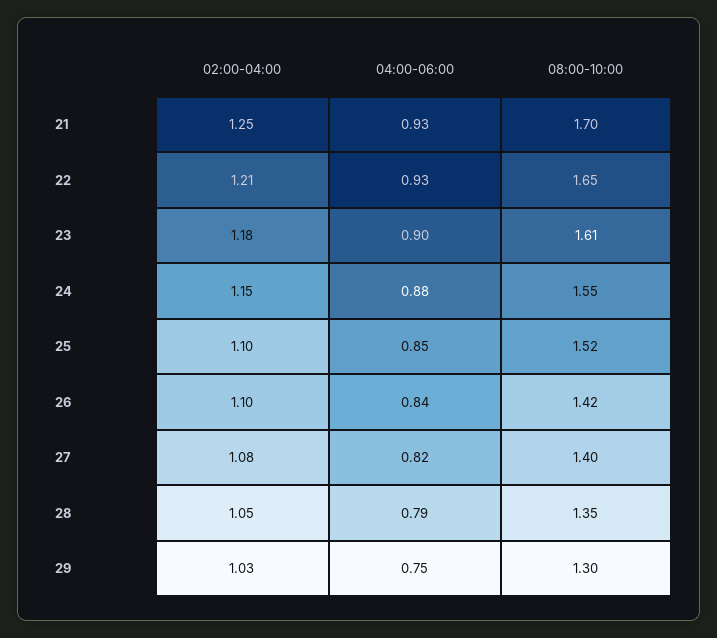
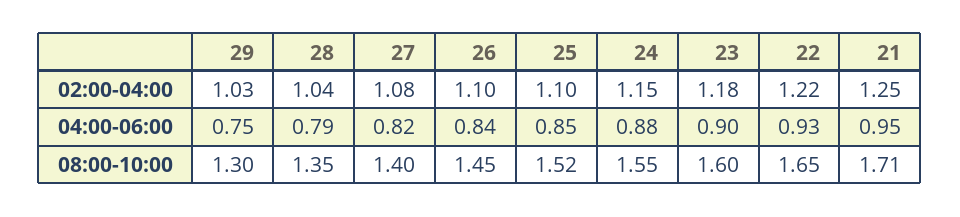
04:00-06:00, 21: 0.93 -> 0.95
08:00-10:00, 21: 1.7 -> 1.71
02:00-04:00, 22: 1.21 -> 1.22
08:00-10:00, 23: 1.61 -> 1.6
08:00-10:00, 26: 1.42 -> 1.45
02:00-04:00, 28: 1.05 -> 1.04

